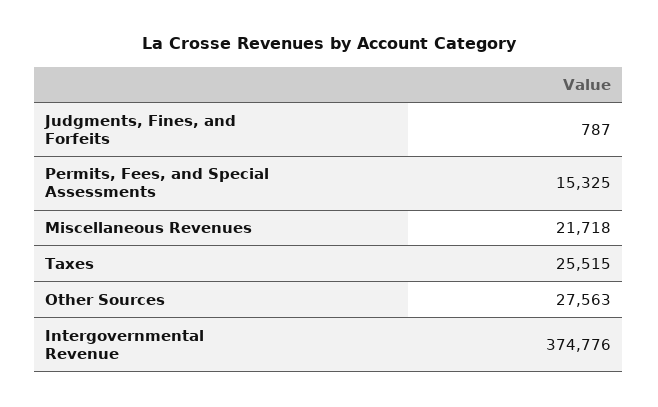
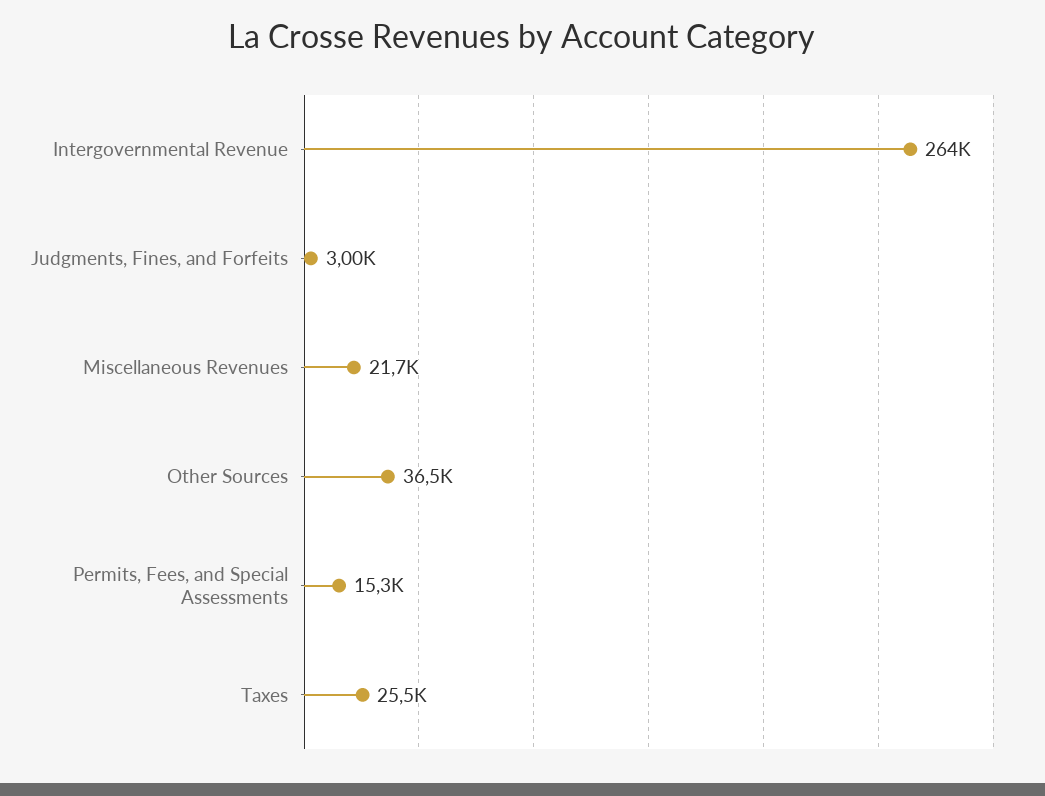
Judgments, Fines, and Forfeits: 787 -> 3000
Other Sources: 27563 -> 36500
Intergovernmental Revenue: 374776 -> 264000

